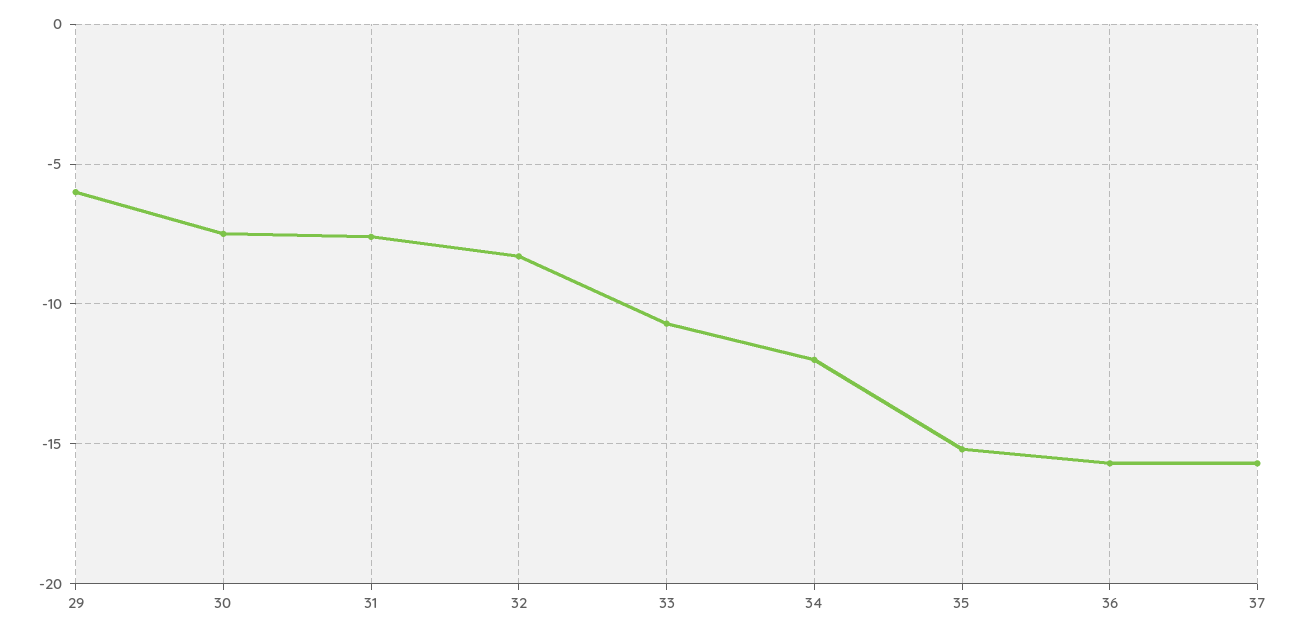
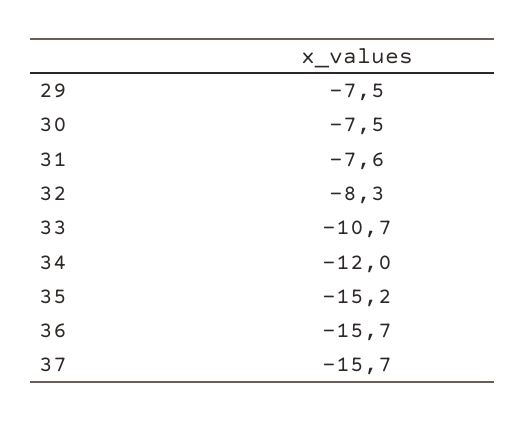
29: -6 -> -7.5

